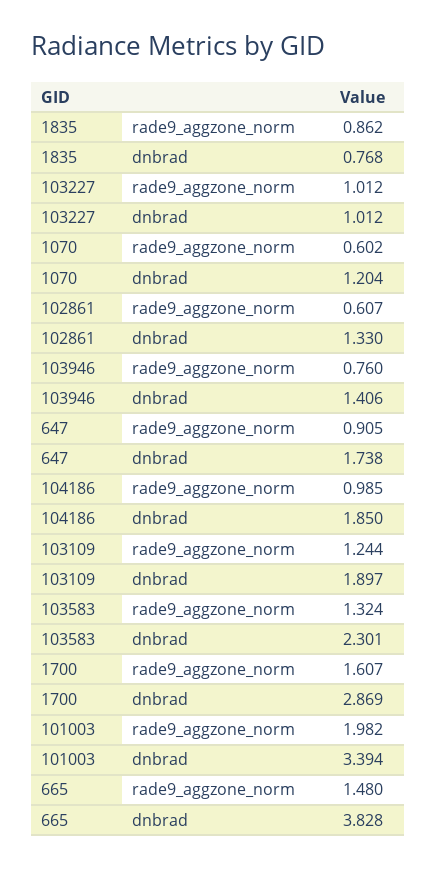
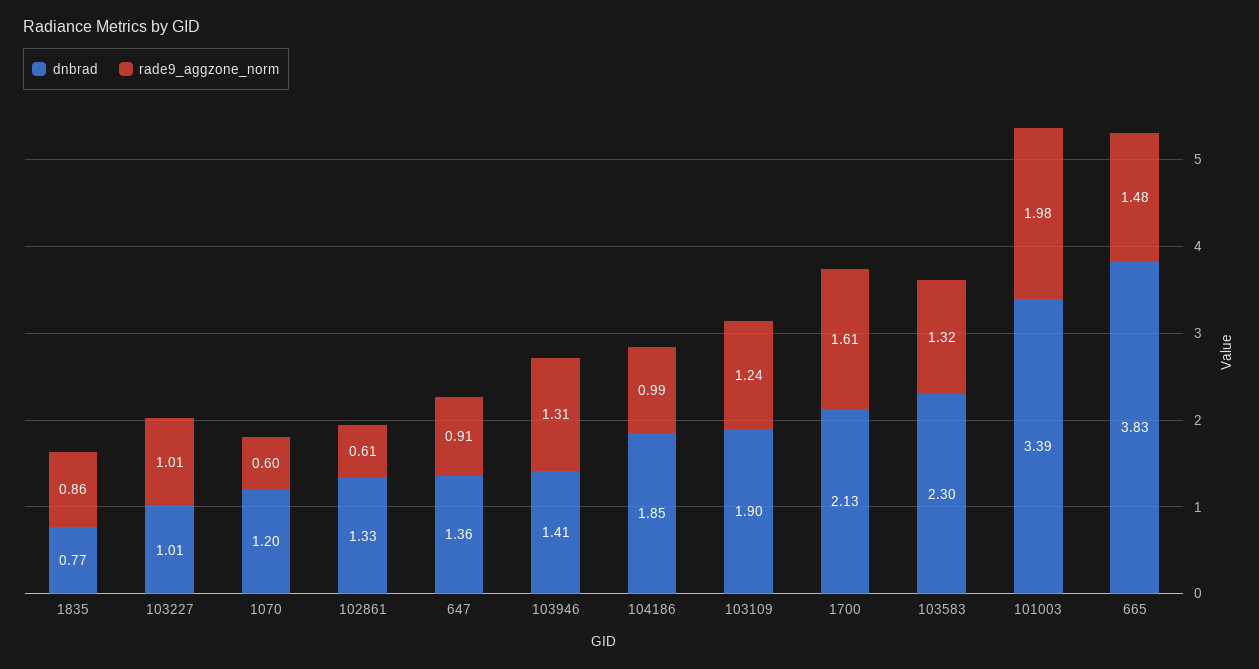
rade9_aggzone_norm, 103946: 0.76 -> 1.31
dnbrad, 647: 1.738 -> 1.36
dnbrad, 1700: 2.869 -> 2.13

